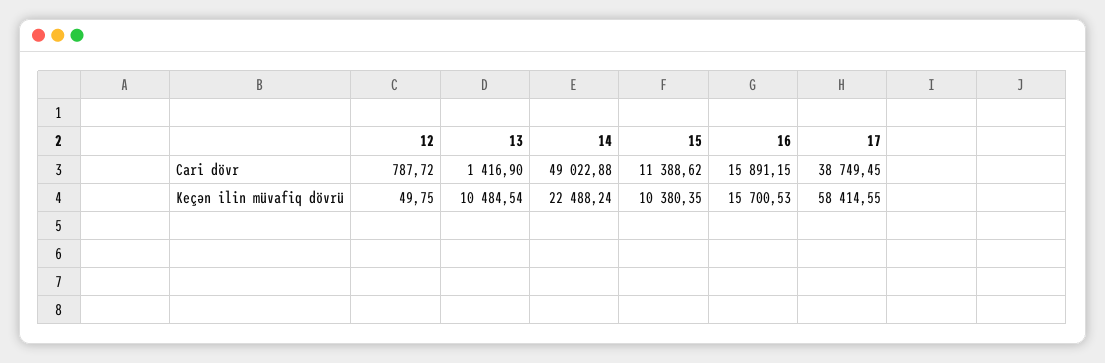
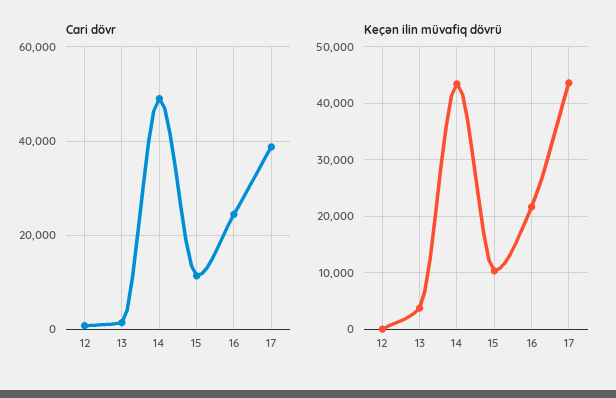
Cari dövr, 16: 15891.15 -> 24000
Keçən ilin müvafiq dövrü, 13: 10484.54 -> 4000
Keçən ilin müvafiq dövrü, 14: 22488.24 -> 44000
Keçən ilin müvafiq dövrü, 16: 15700.53 -> 22000
Keçən ilin müvafiq dövrü, 17: 58414.55 -> 44000

